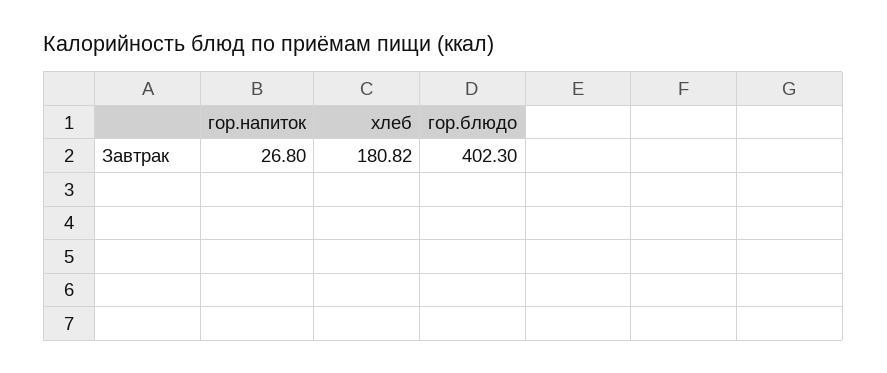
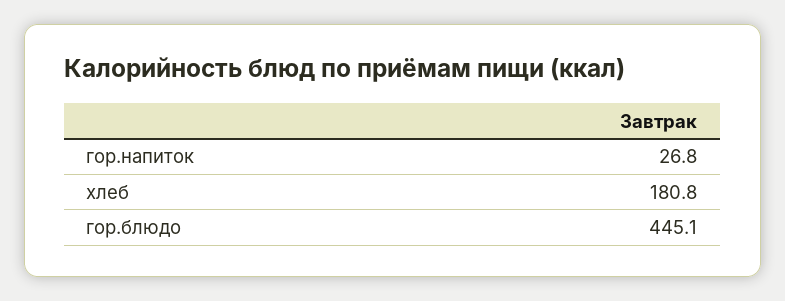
гор.блюдо: 402.3 -> 445.1

